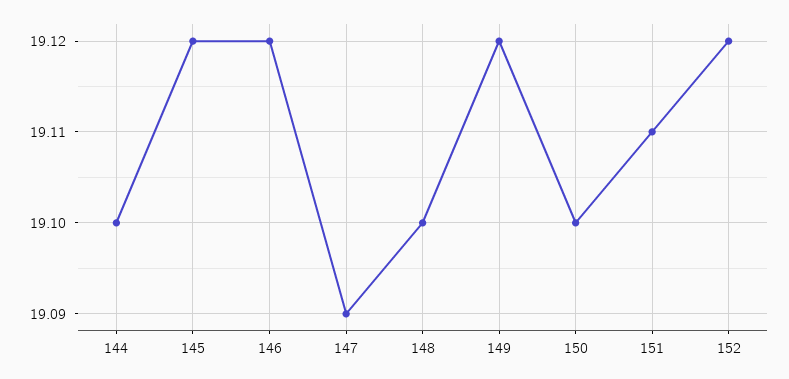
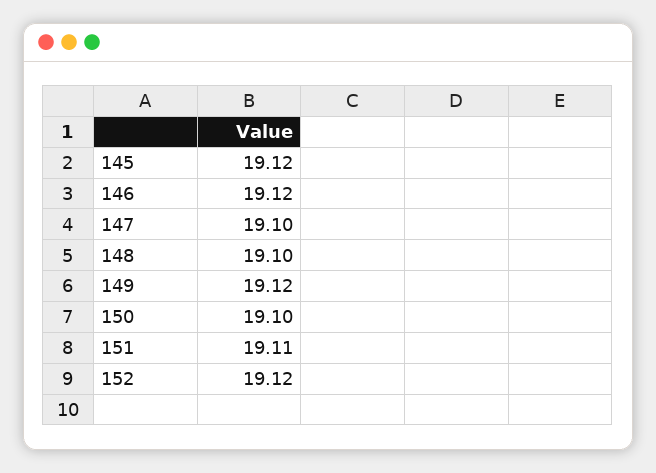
144: 19.1 -> none
147: 19.09 -> 19.1

